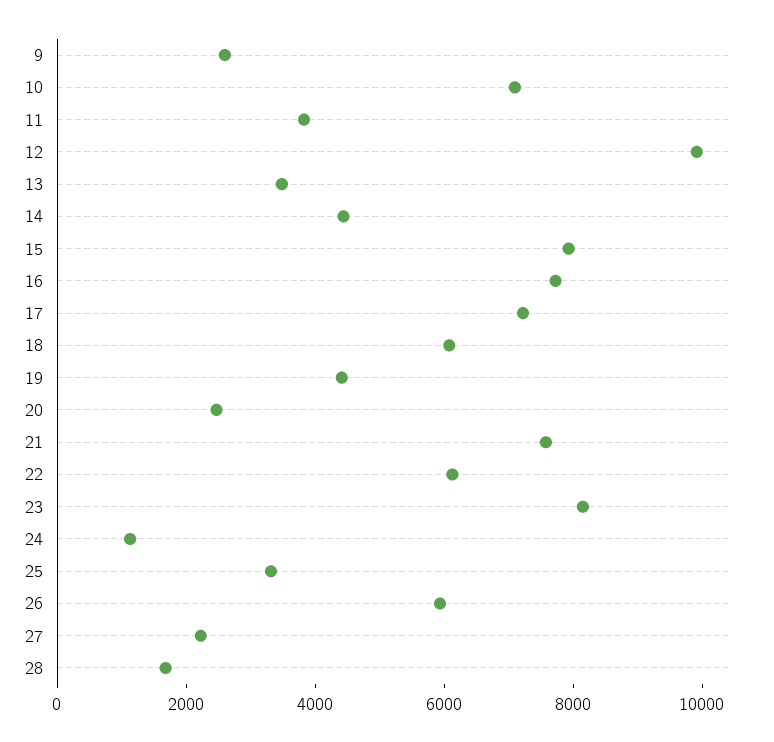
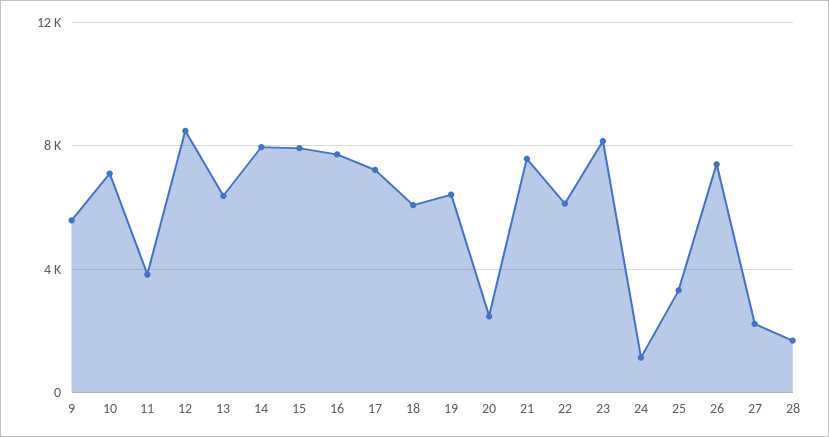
9: 2500 -> 5500
12: 10000 -> 8500
13: 3500 -> 6500
14: 4500 -> 8000
19: 4500 -> 6500
26: 6000 -> 7500

